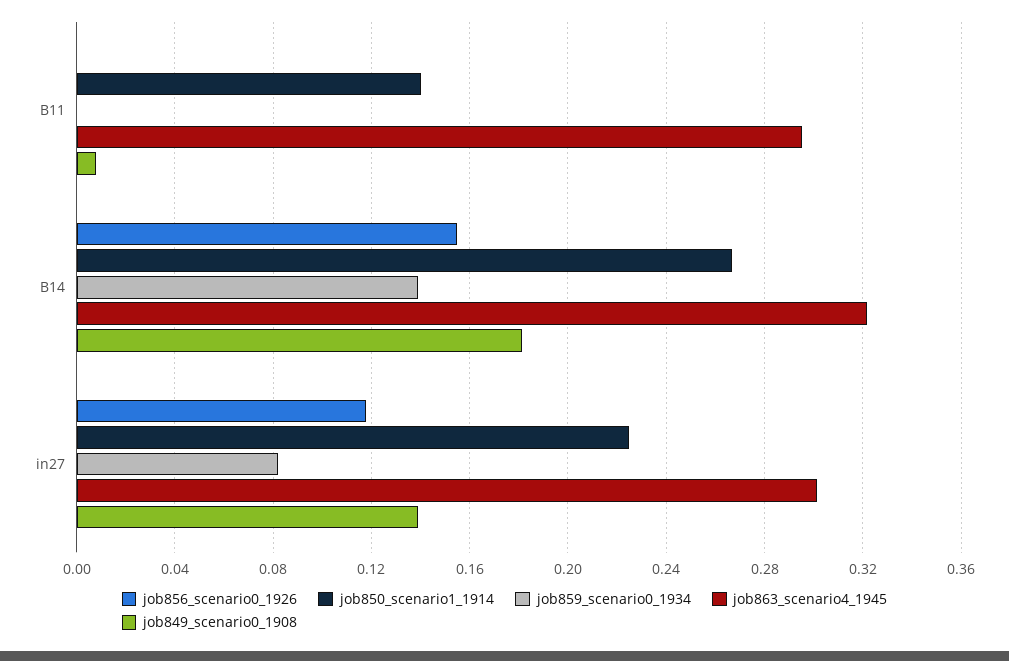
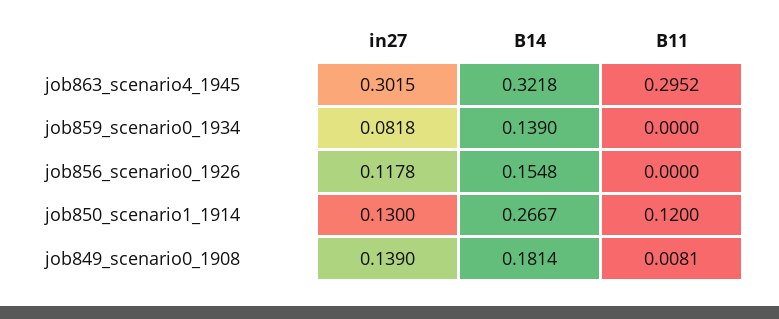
job850_scenario1_1914, B11: 0.14 -> 0.12
job850_scenario1_1914, in27: 0.225 -> 0.13

